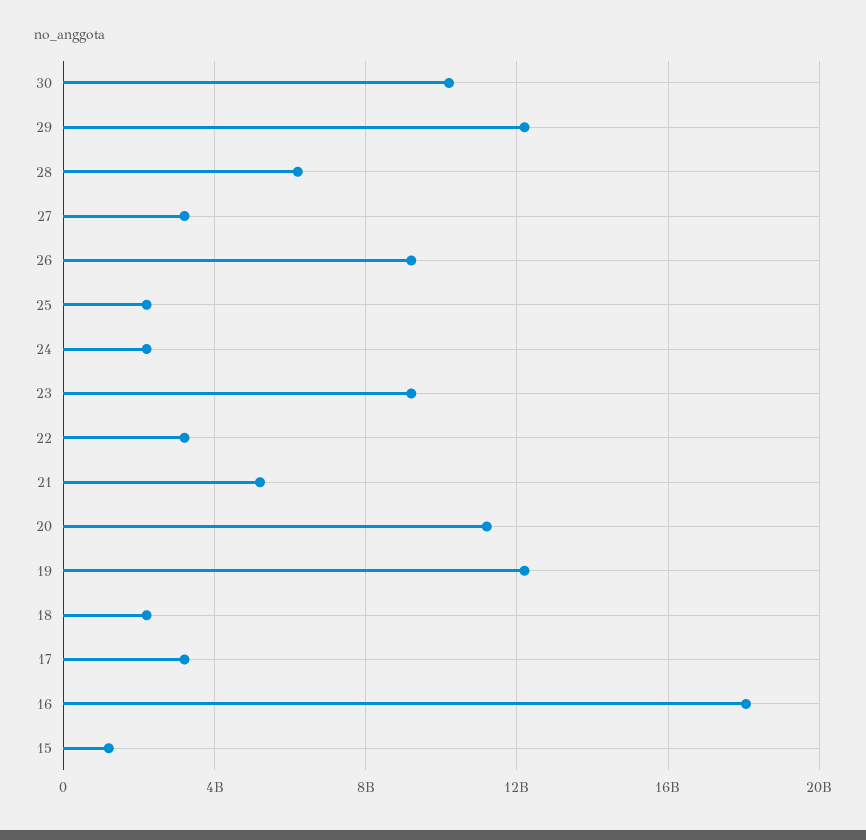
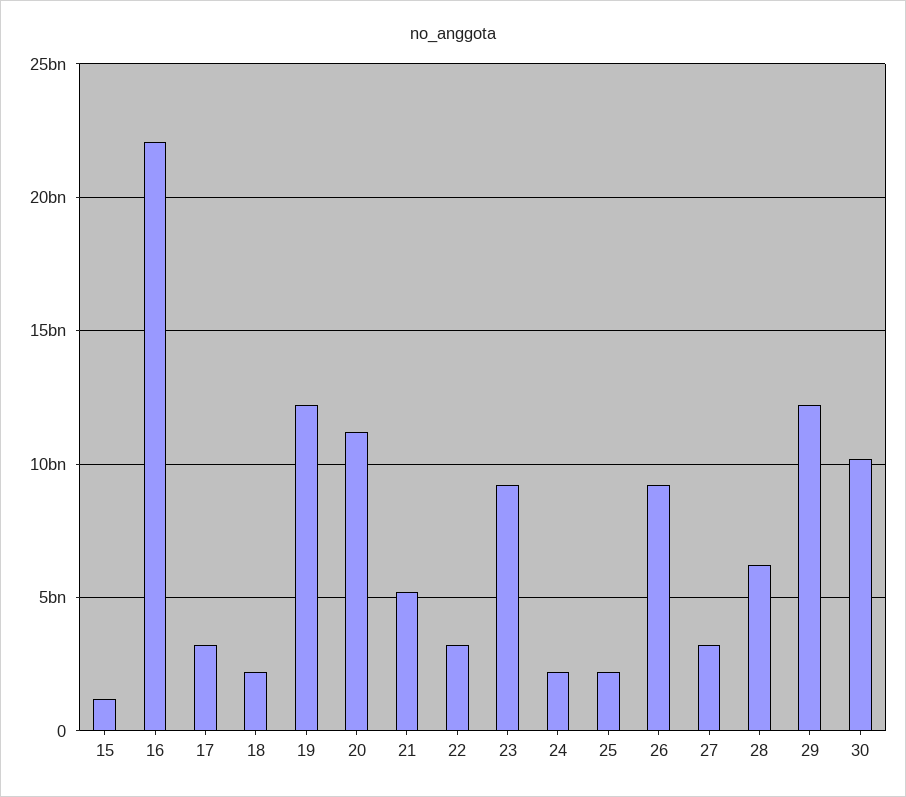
16: 18000000000 -> 22000000000

